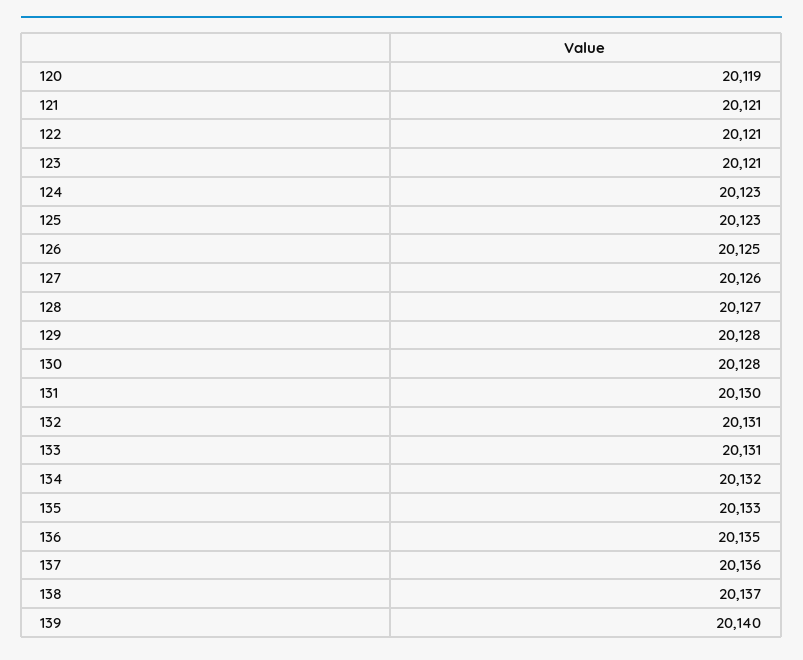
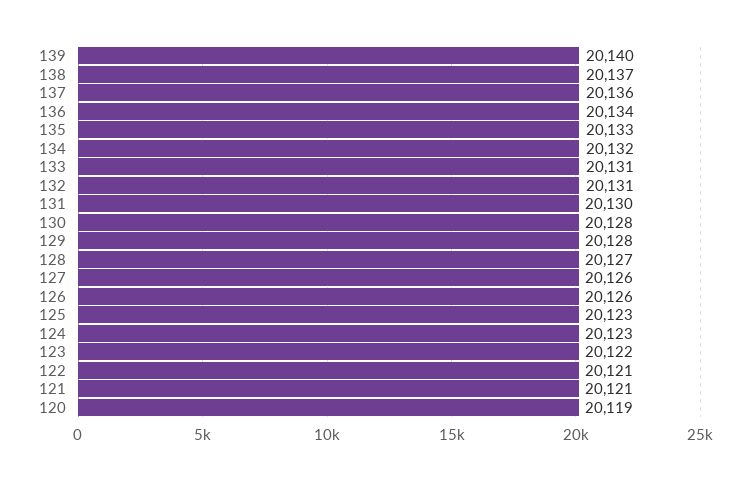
123: 20121 -> 20122
126: 20125 -> 20126
136: 20135 -> 20134

